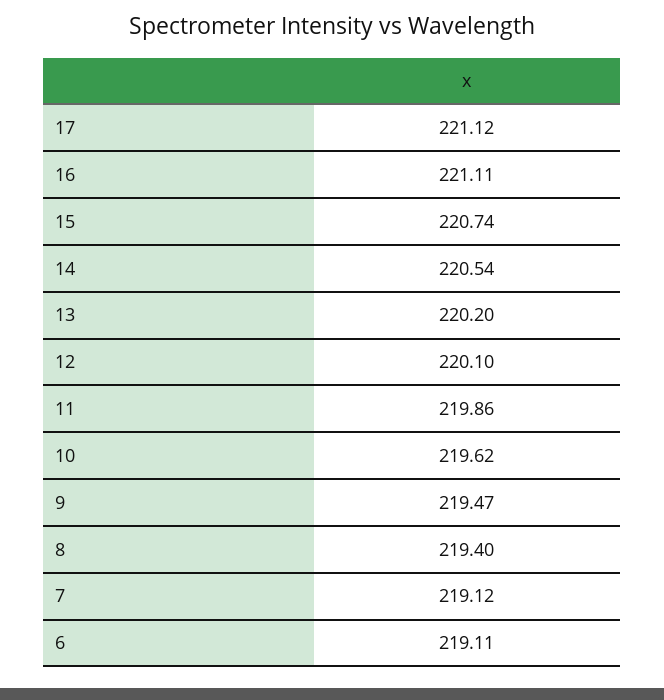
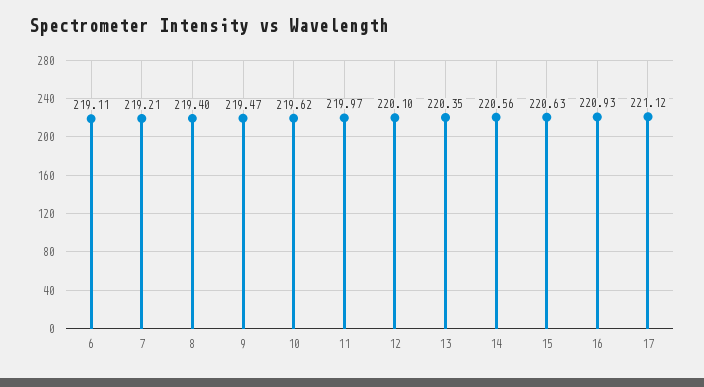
16: 221.11 -> 220.93
15: 220.74 -> 220.63
14: 220.54 -> 220.56
13: 220.2 -> 220.35
11: 219.86 -> 219.97
7: 219.12 -> 219.21

